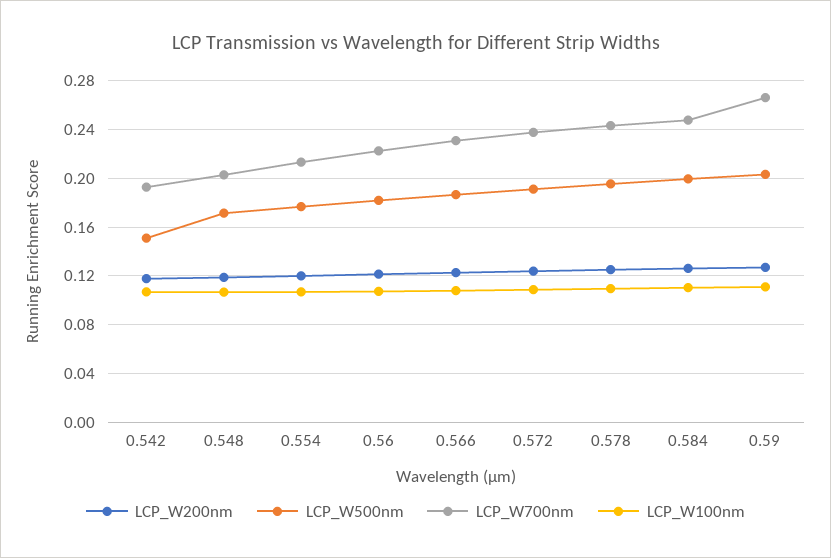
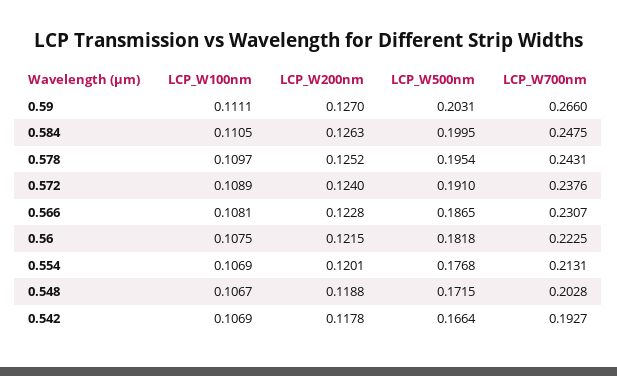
LCP_W500nm, 0.542: 0.15 -> 0.1664

